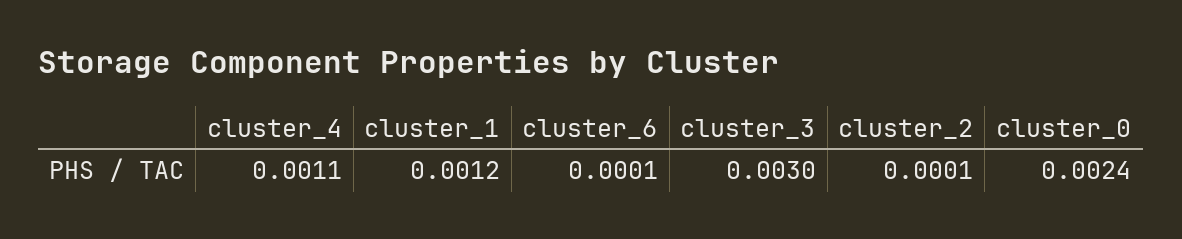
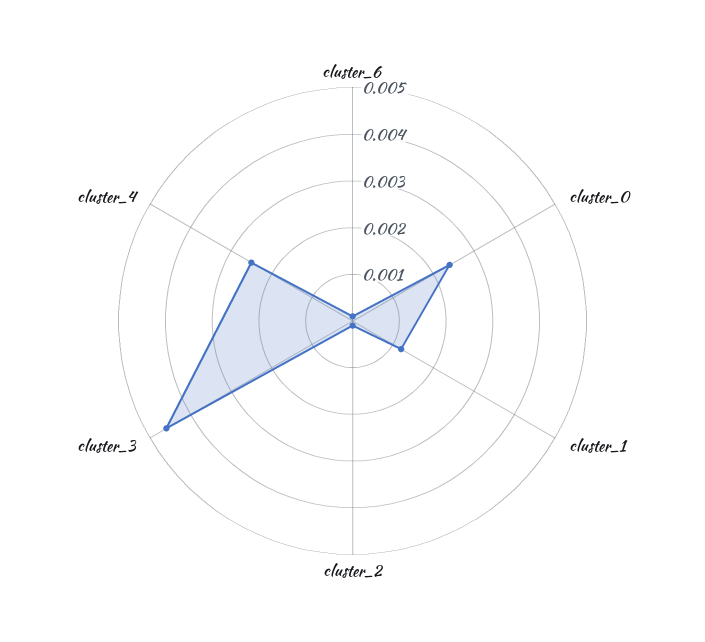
cluster_4: 0.0011 -> 0.0025
cluster_3: 0.003 -> 0.0045

